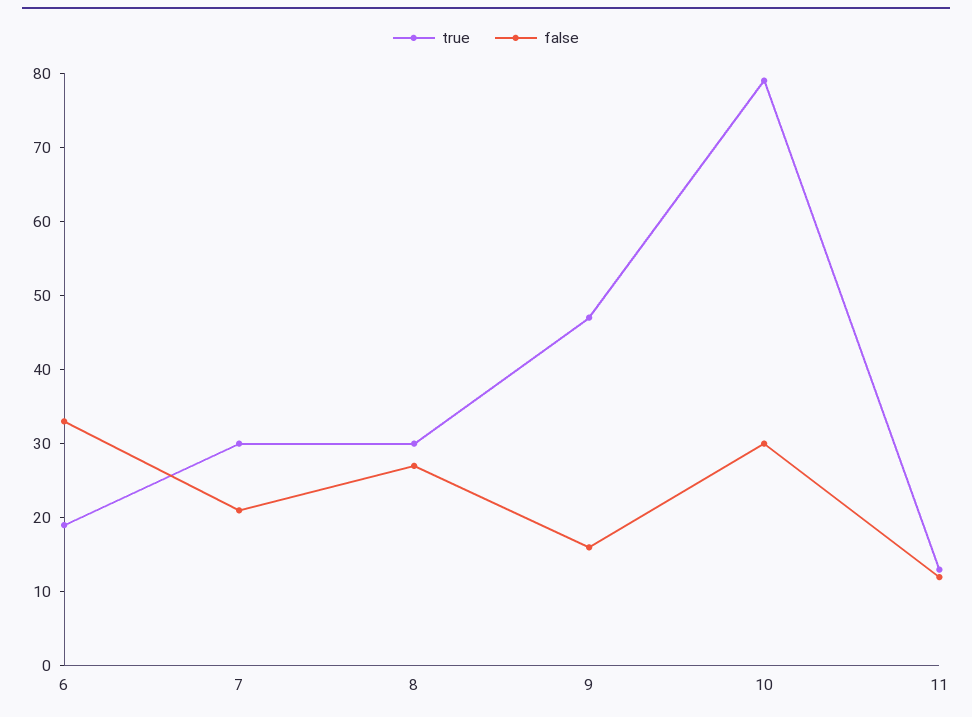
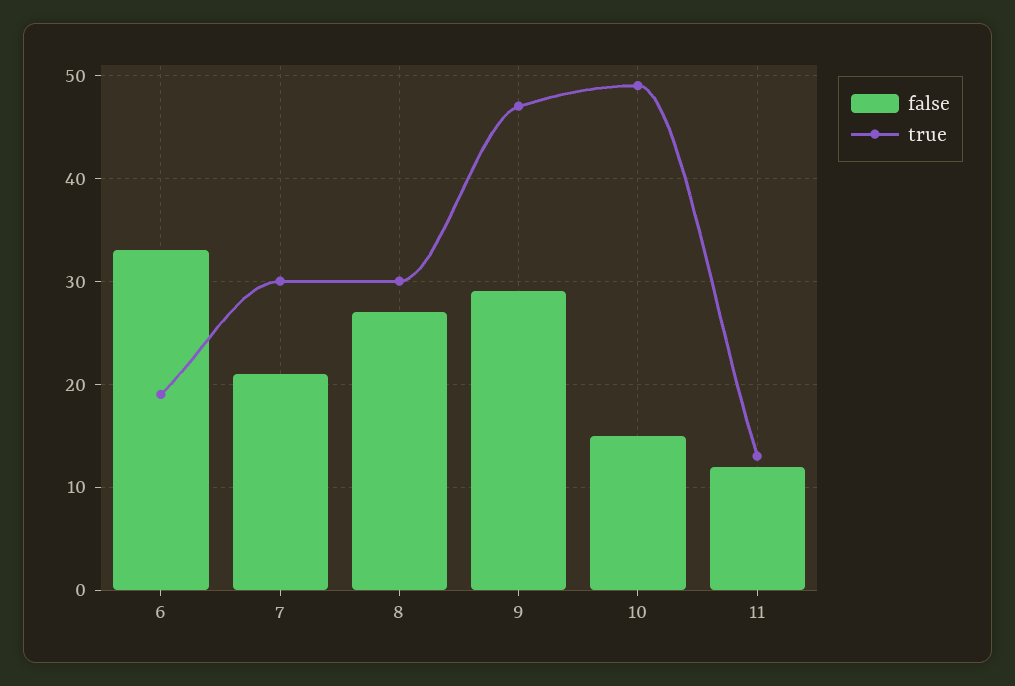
false, 9: 15 -> 29
true, 10: 80 -> 49
false, 10: 30 -> 15

